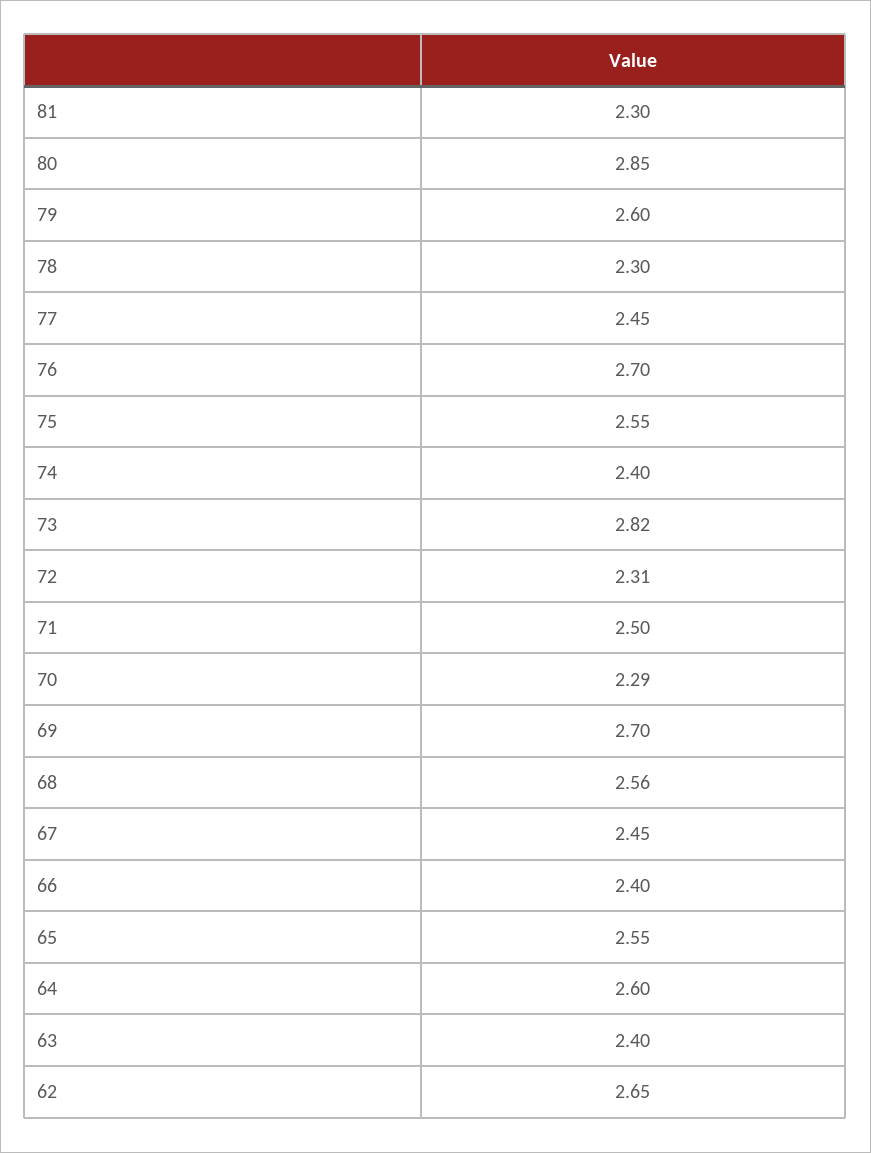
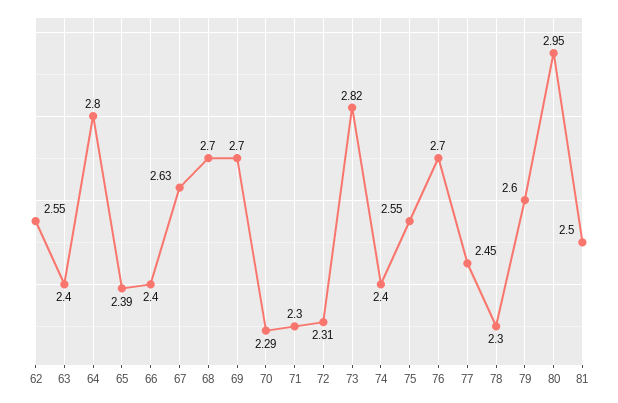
81: 2.3 -> 2.5
80: 2.85 -> 2.95
71: 2.5 -> 2.3
68: 2.56 -> 2.7
67: 2.45 -> 2.63
65: 2.55 -> 2.39
64: 2.6 -> 2.8
62: 2.65 -> 2.55

